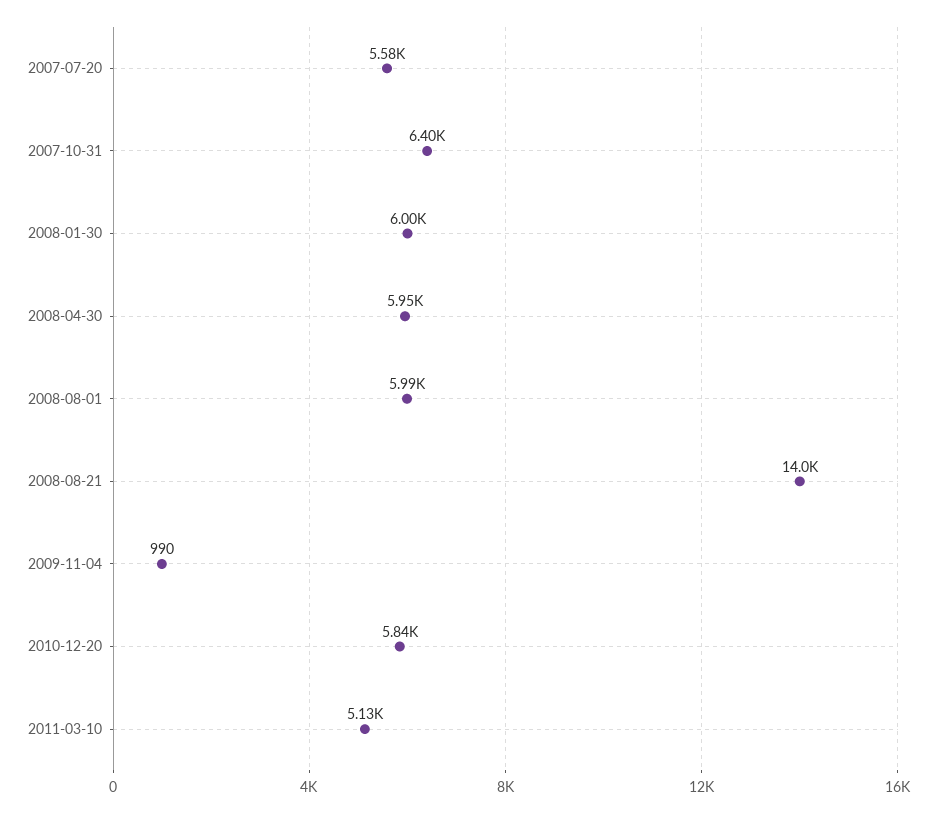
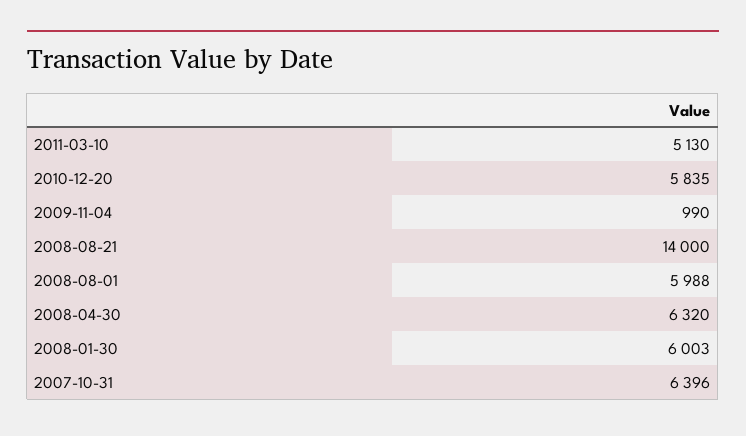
2007-07-20: 5580 -> none
2008-04-30: 5950 -> 6320

